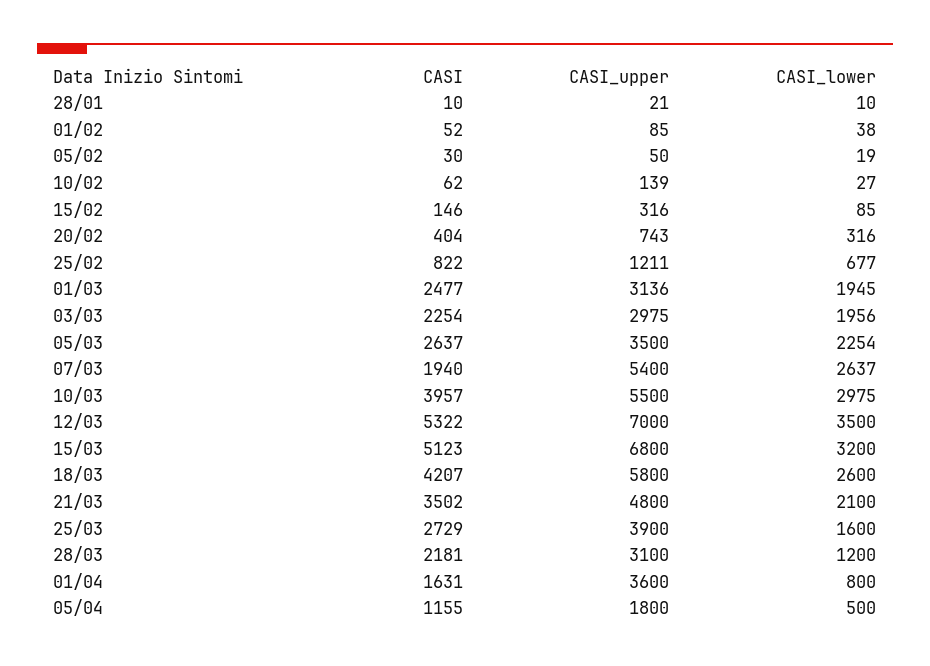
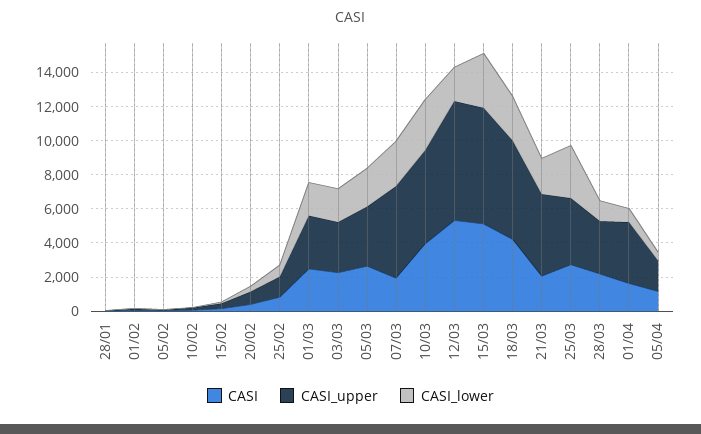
CASI_lower, 12/03: 3500 -> 2000
CASI, 21/03: 3502 -> 2000
CASI_lower, 25/03: 1600 -> 3000

